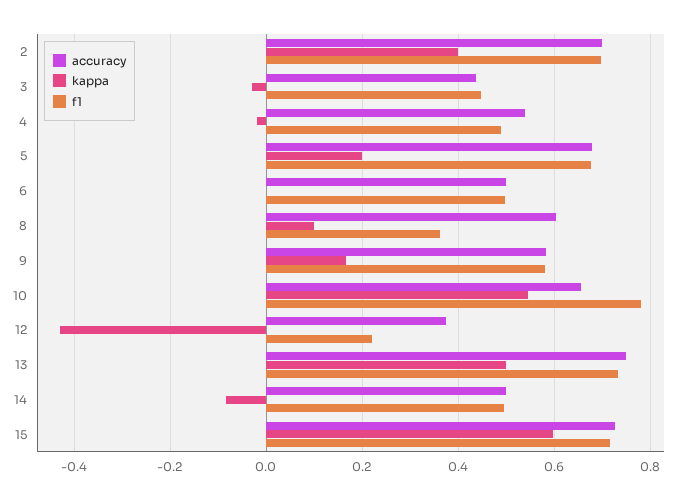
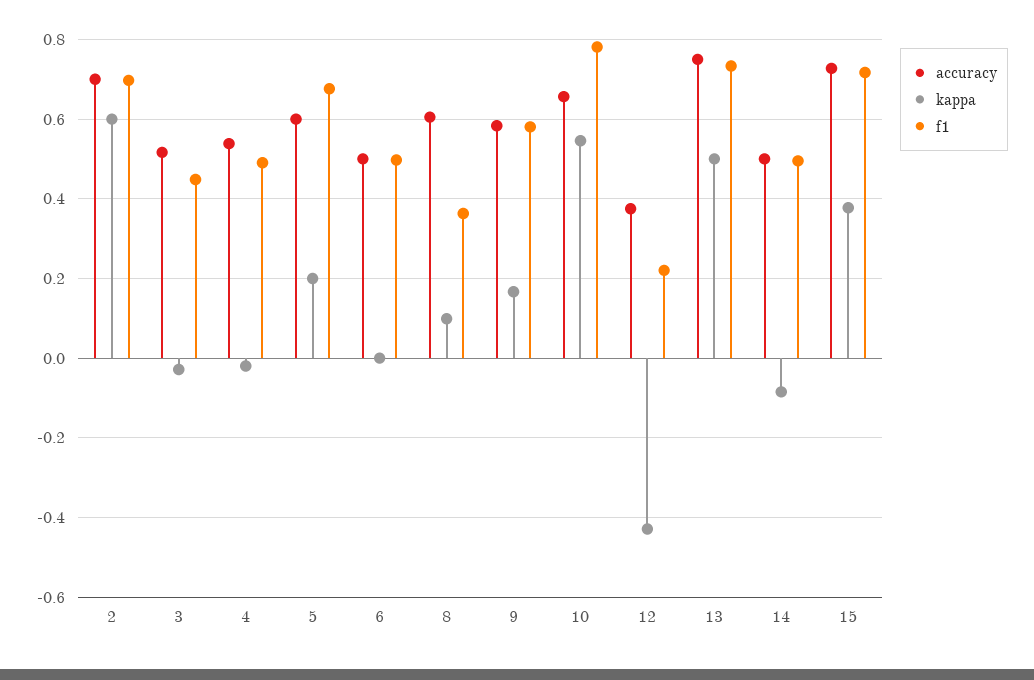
kappa, 2: 0.4 -> 0.6
accuracy, 3: 0.44 -> 0.52
accuracy, 5: 0.68 -> 0.6
kappa, 15: 0.6 -> 0.38

